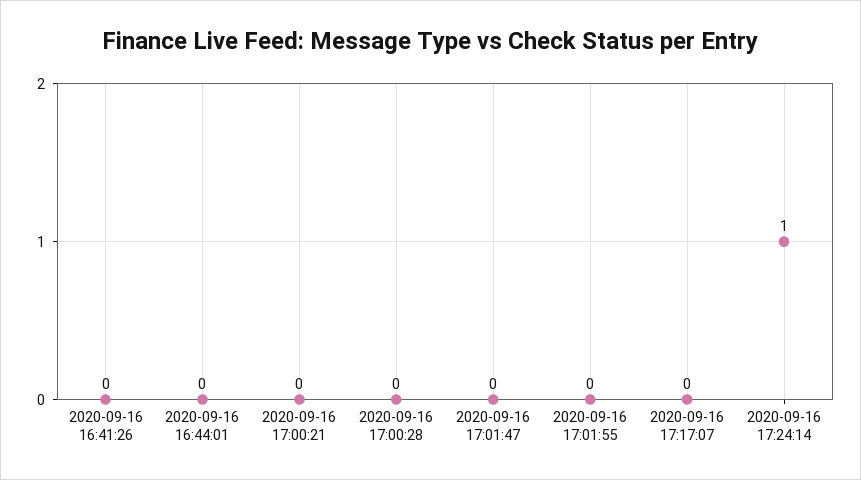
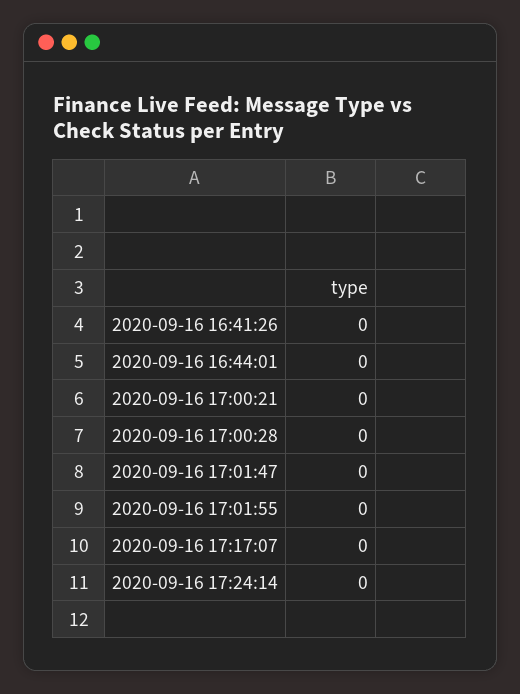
2020-09-16 17:24:14: 1 -> 0

